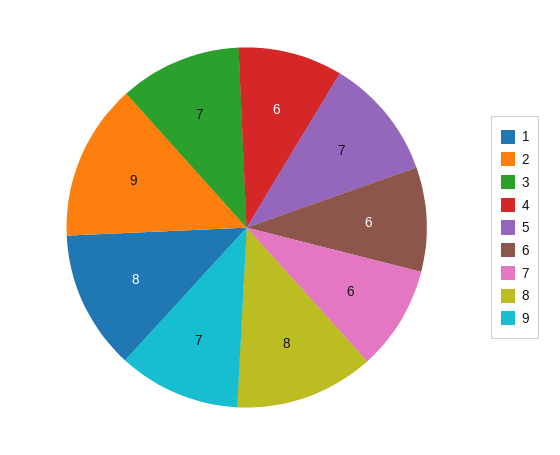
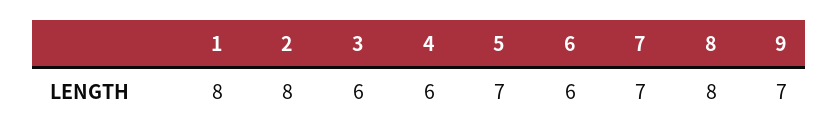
2: 9 -> 8
3: 7 -> 6
7: 6 -> 7

